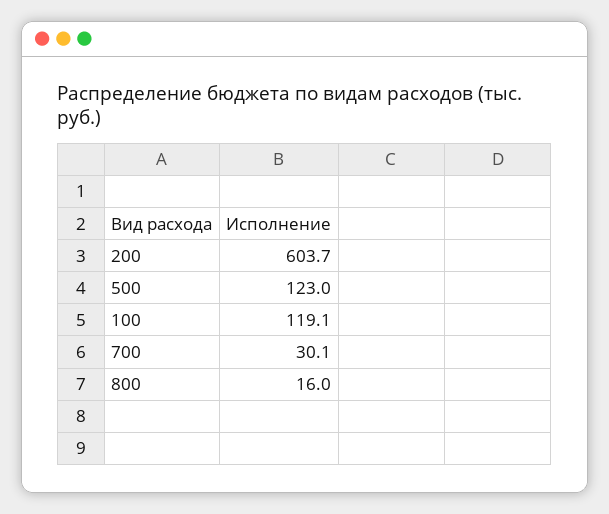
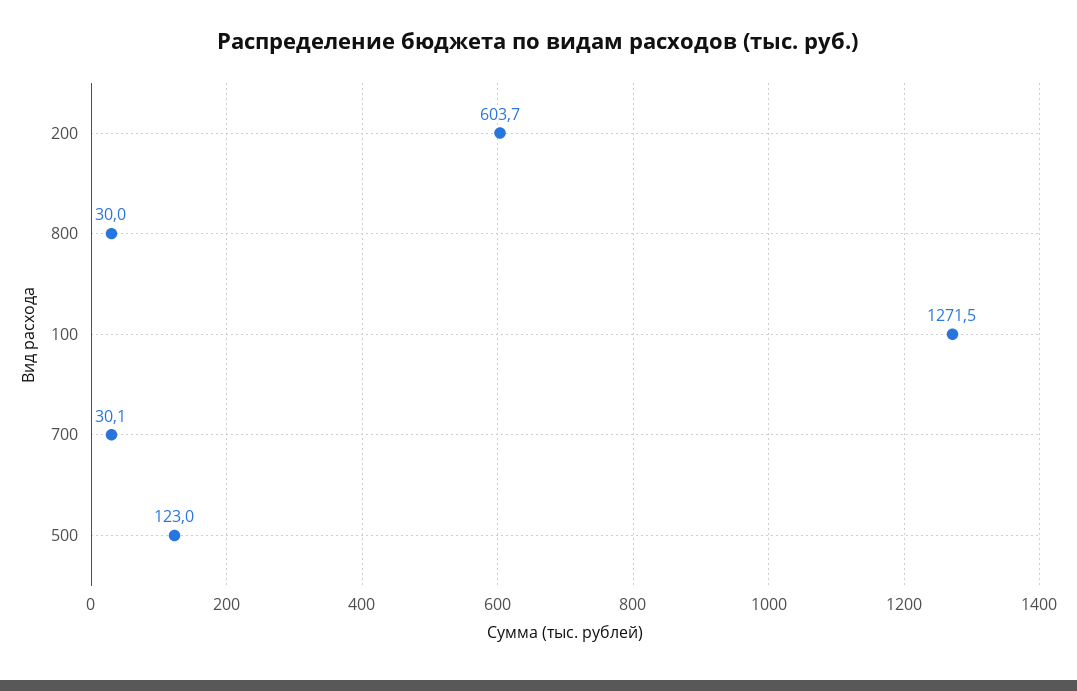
100: 119.1 -> 1271.5
800: 16 -> 30

